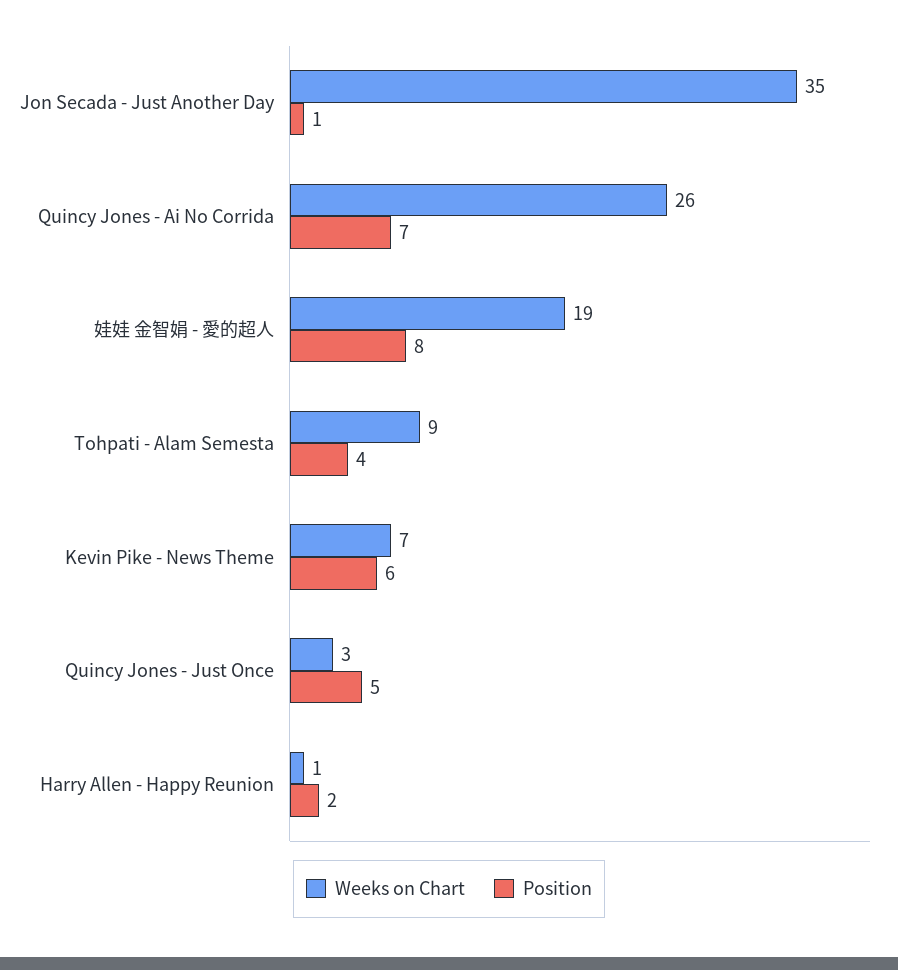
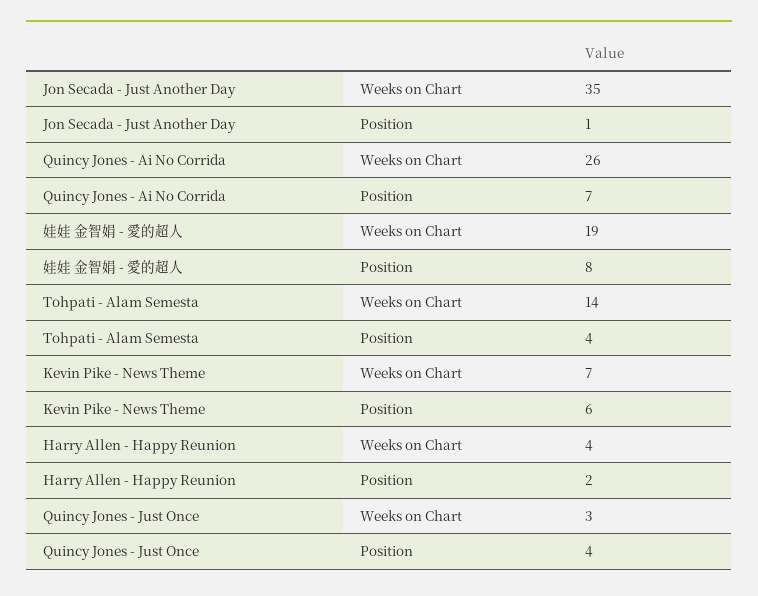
Weeks on Chart, Tohpati - Alam Semesta: 9 -> 14
Position, Quincy Jones - Just Once: 5 -> 4
Weeks on Chart, Harry Allen - Happy Reunion: 1 -> 4

